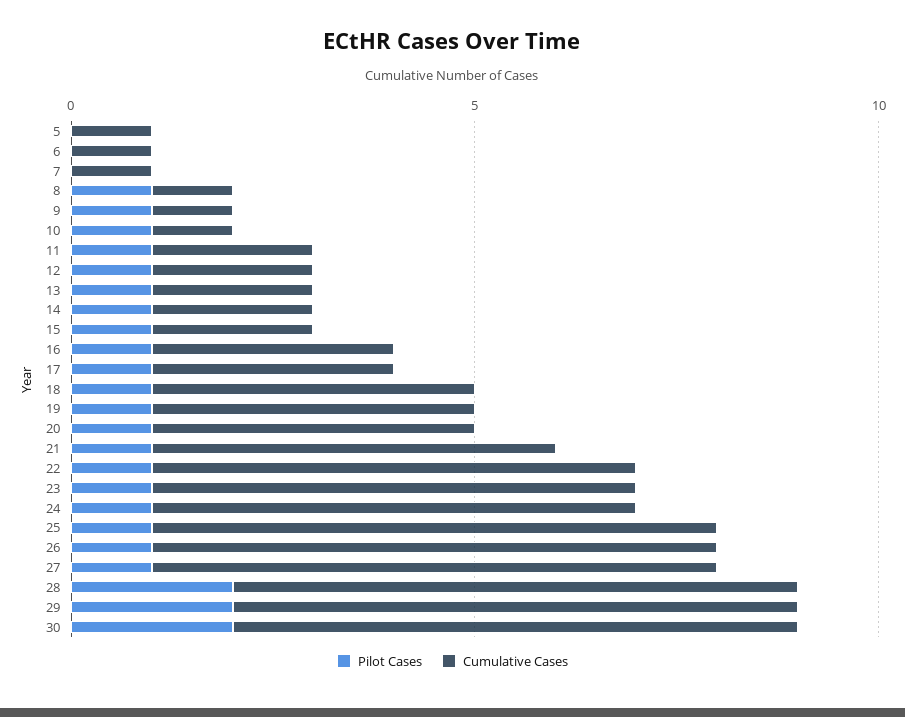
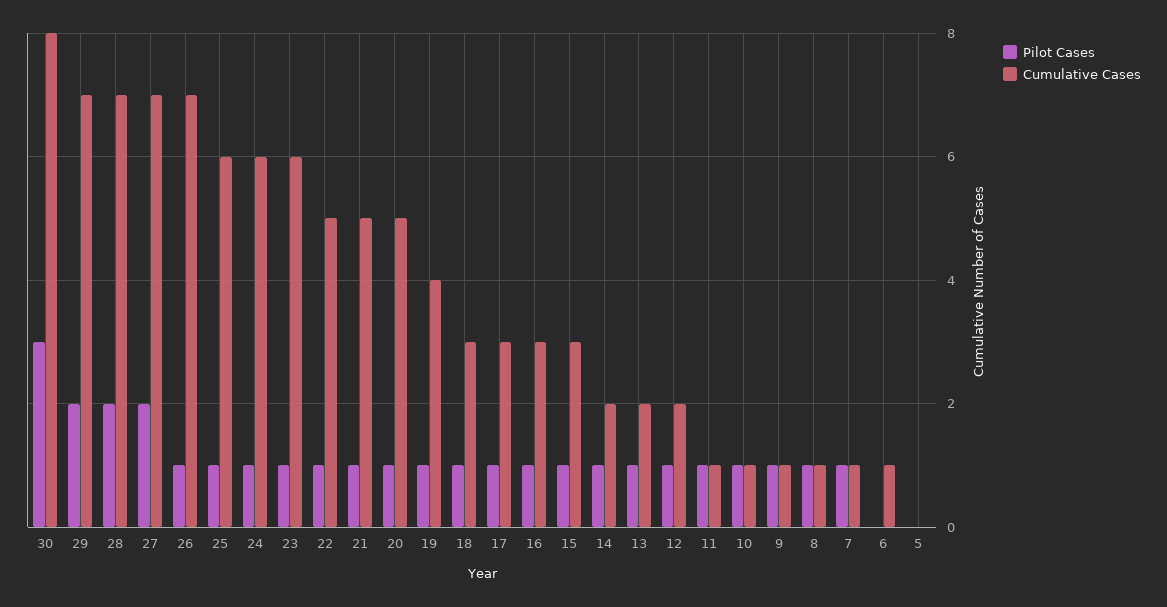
Cumulative Cases, 5: 1 -> 0
Pilot Cases, 7: 0 -> 1
Cumulative Cases, 11: 2 -> 1
Cumulative Cases, 15: 2 -> 3
Cumulative Cases, 18: 4 -> 3
Cumulative Cases, 20: 4 -> 5
Cumulative Cases, 22: 6 -> 5
Cumulative Cases, 25: 7 -> 6
Pilot Cases, 27: 1 -> 2
Pilot Cases, 30: 2 -> 3
Cumulative Cases, 30: 7 -> 8

